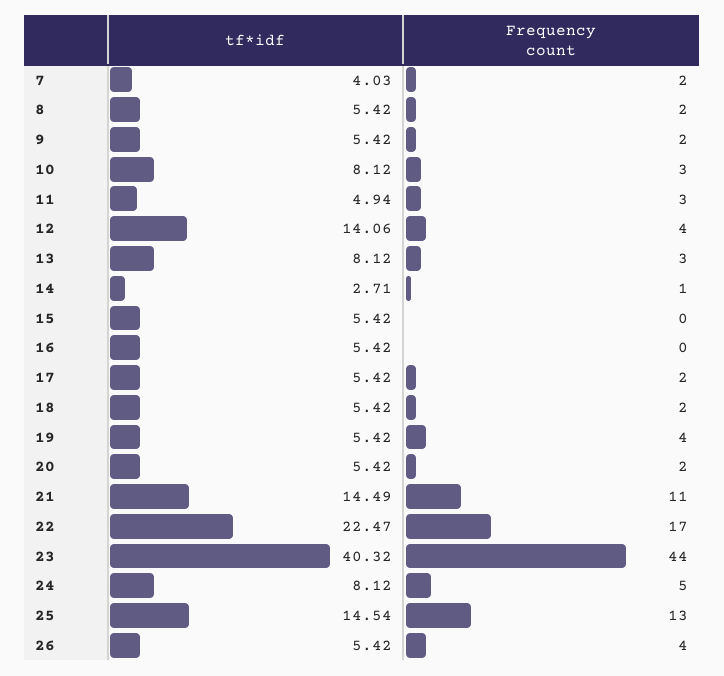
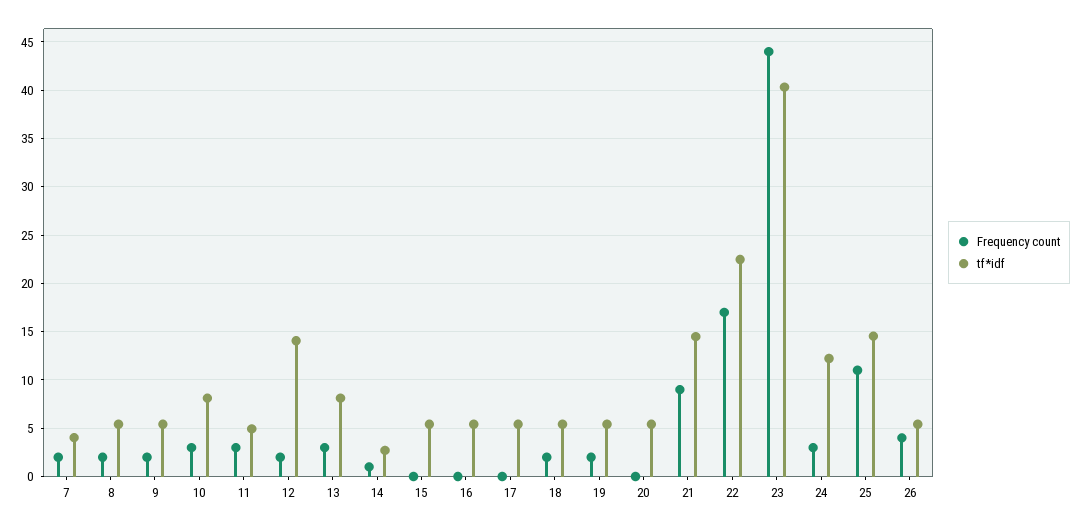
Frequency count, 12: 4 -> 2
Frequency count, 17: 2 -> 0
Frequency count, 19: 4 -> 2
Frequency count, 20: 2 -> 0
Frequency count, 21: 11 -> 9
tf*idf, 24: 8.12 -> 12
Frequency count, 24: 5 -> 3
Frequency count, 25: 13 -> 11

